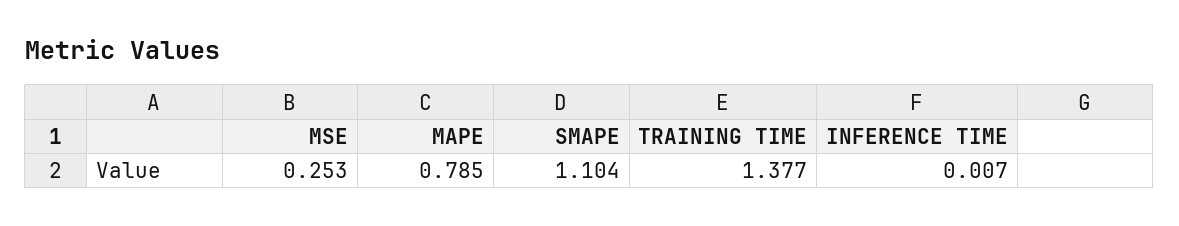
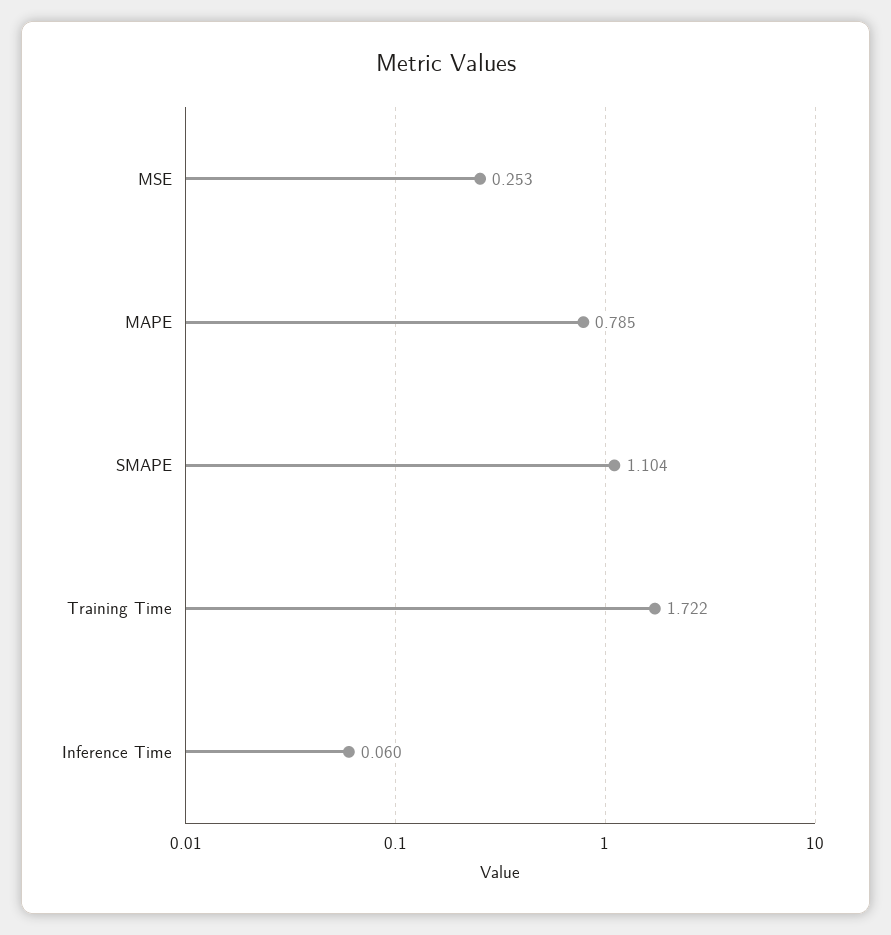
TRAINING TIME: 1.377 -> 1.722
INFERENCE TIME: 0.007 -> 0.06

